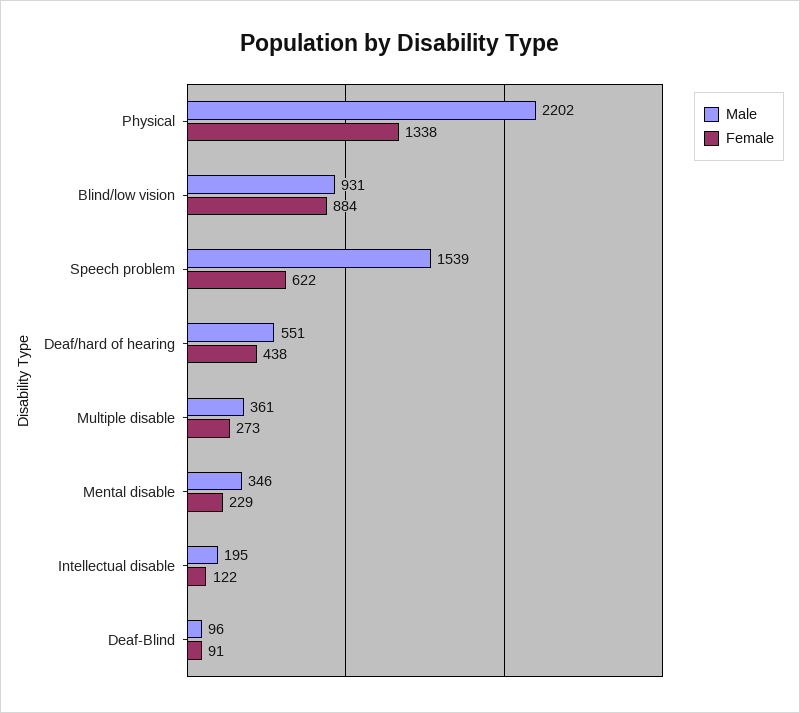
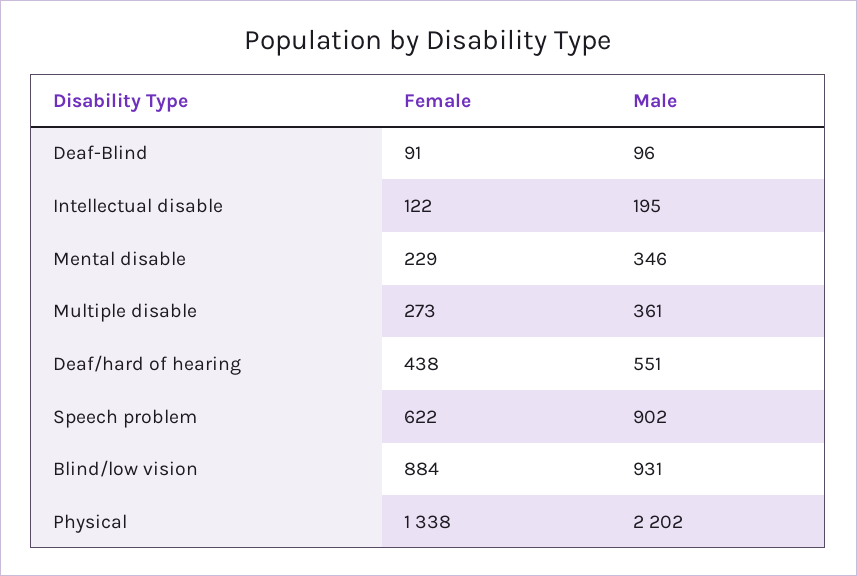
Male, Speech problem: 1539 -> 902

